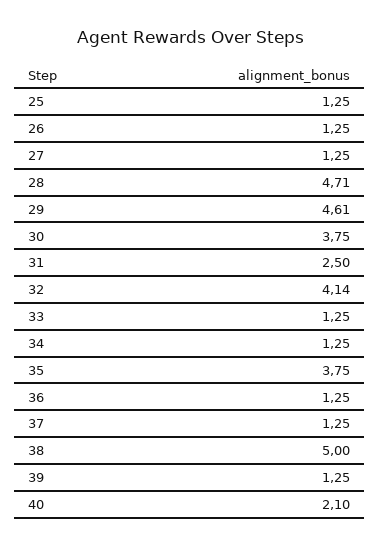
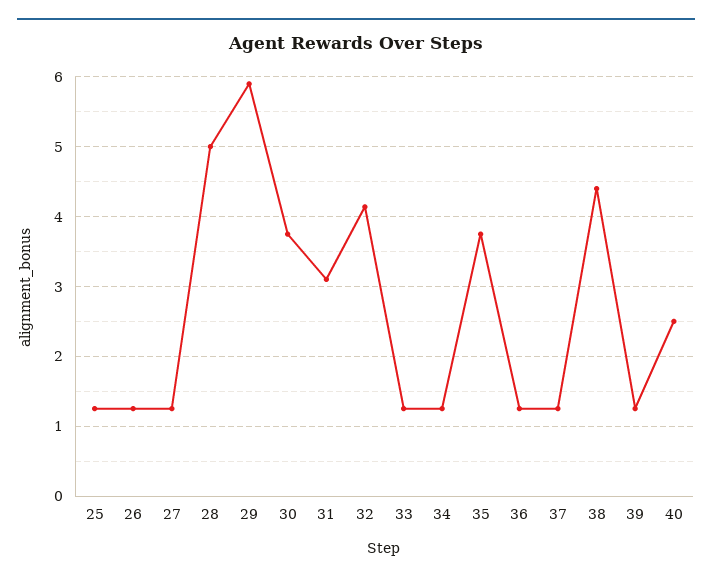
28: 4.71 -> 5
29: 4.61 -> 5.9
31: 2.5 -> 3.1
38: 5 -> 4.4
40: 2.1 -> 2.5

